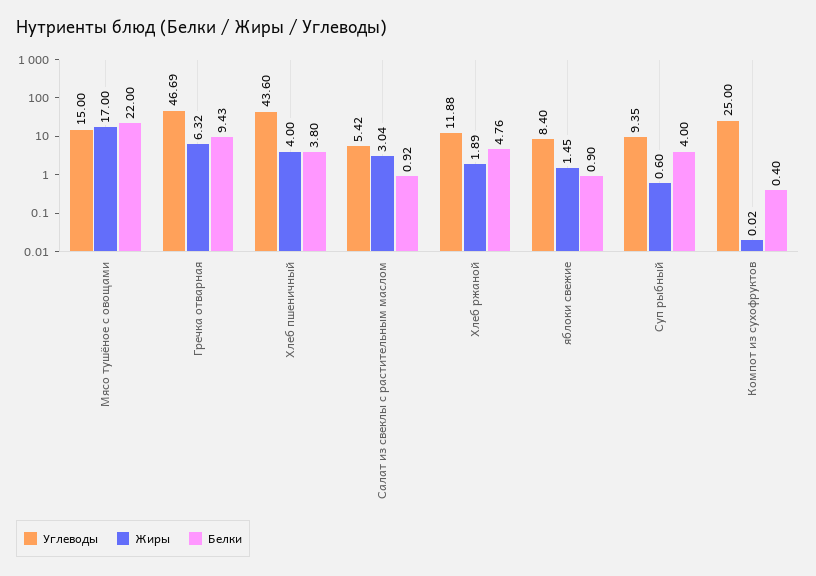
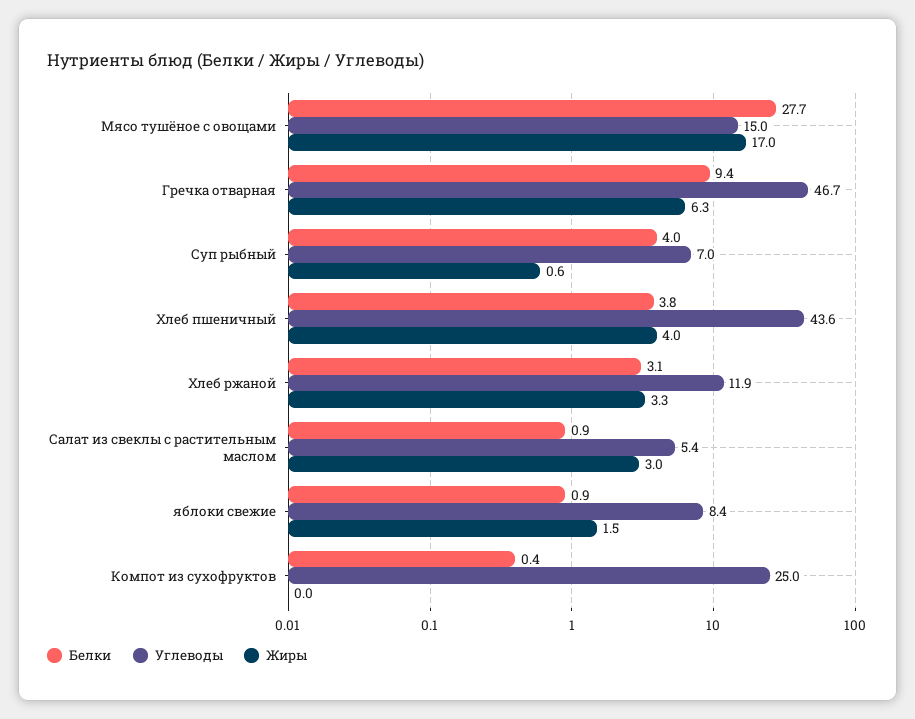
Белки, Мясо тушёное с овощами: 22 -> 27.7
Жиры, Хлеб ржаной: 1.89 -> 3.3
Белки, Хлеб ржаной: 4.76 -> 3.1
Углеводы, Суп рыбный: 9.35 -> 7

